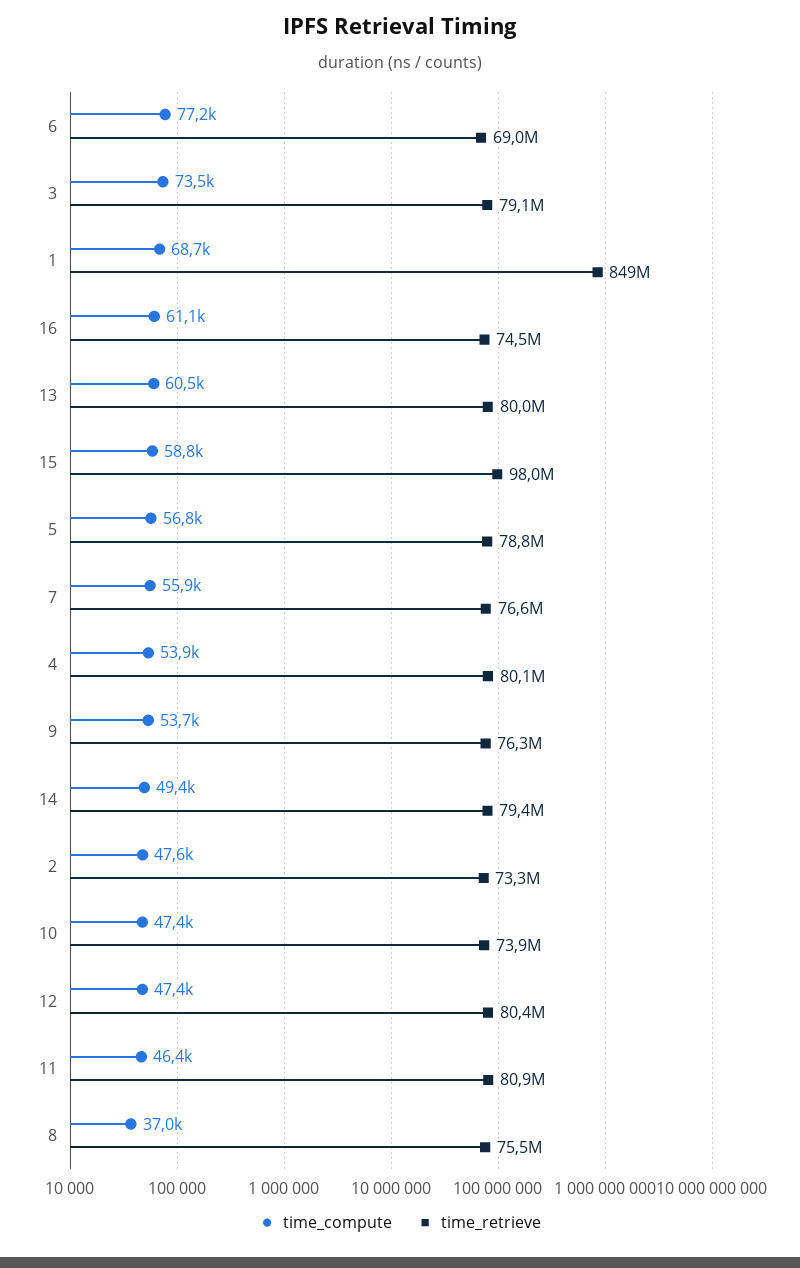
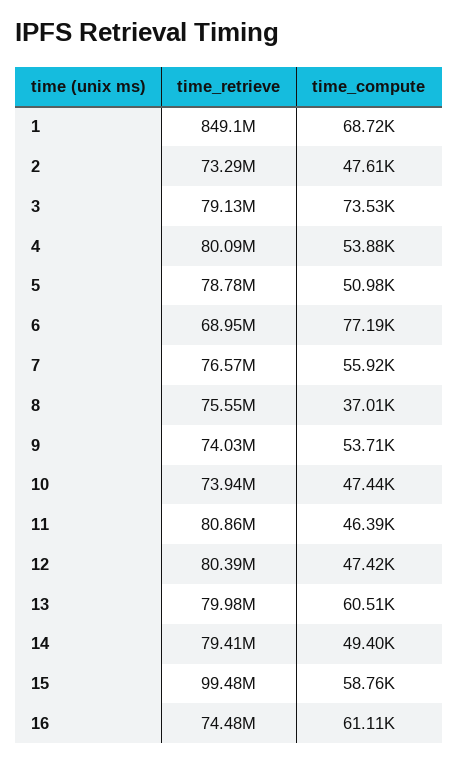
time_retrieve, 15: 98000000 -> 99480000
time_compute, 5: 56800 -> 50980
time_retrieve, 9: 76300000 -> 74030000

